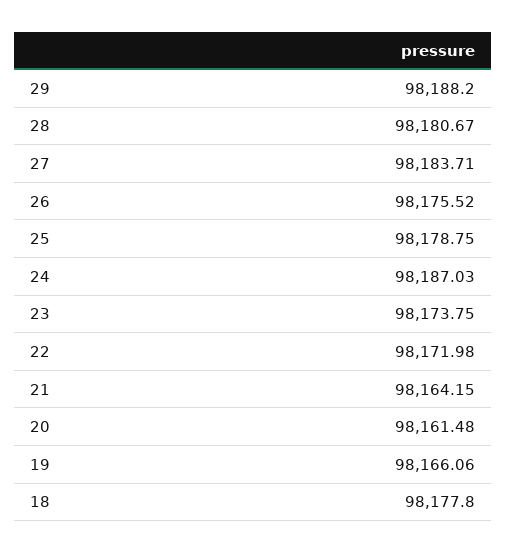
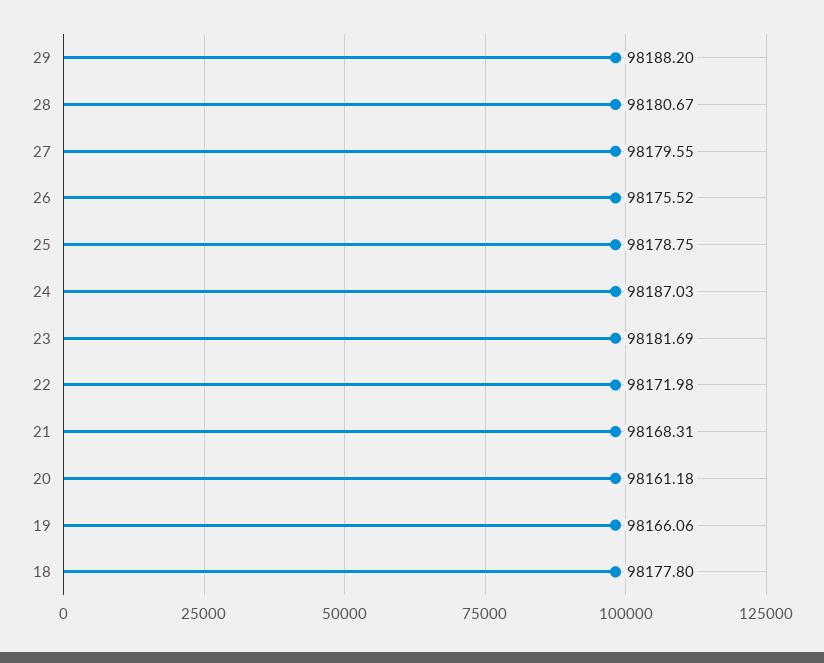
27: 98183.71 -> 98179.55
23: 98173.75 -> 98181.69
21: 98164.15 -> 98168.31
20: 98161.48 -> 98161.18

